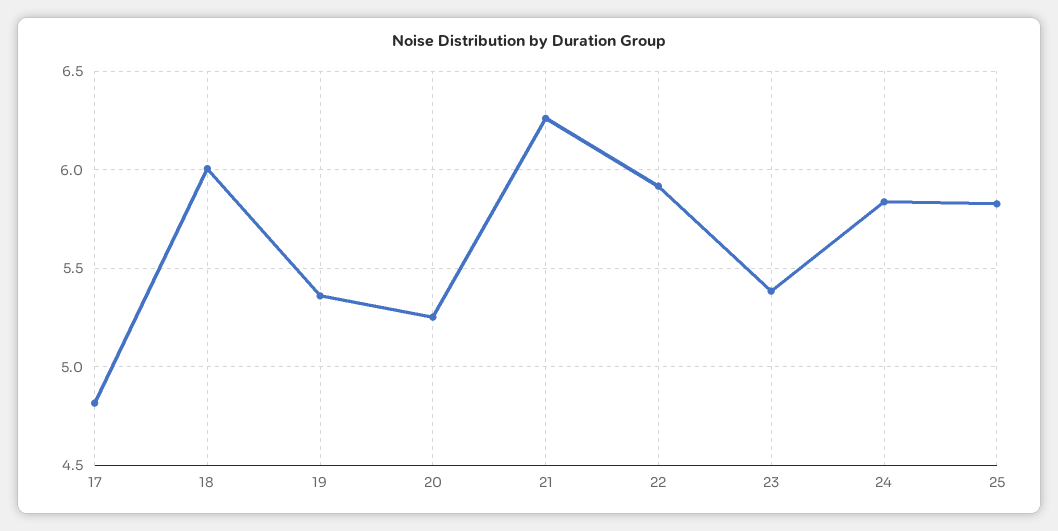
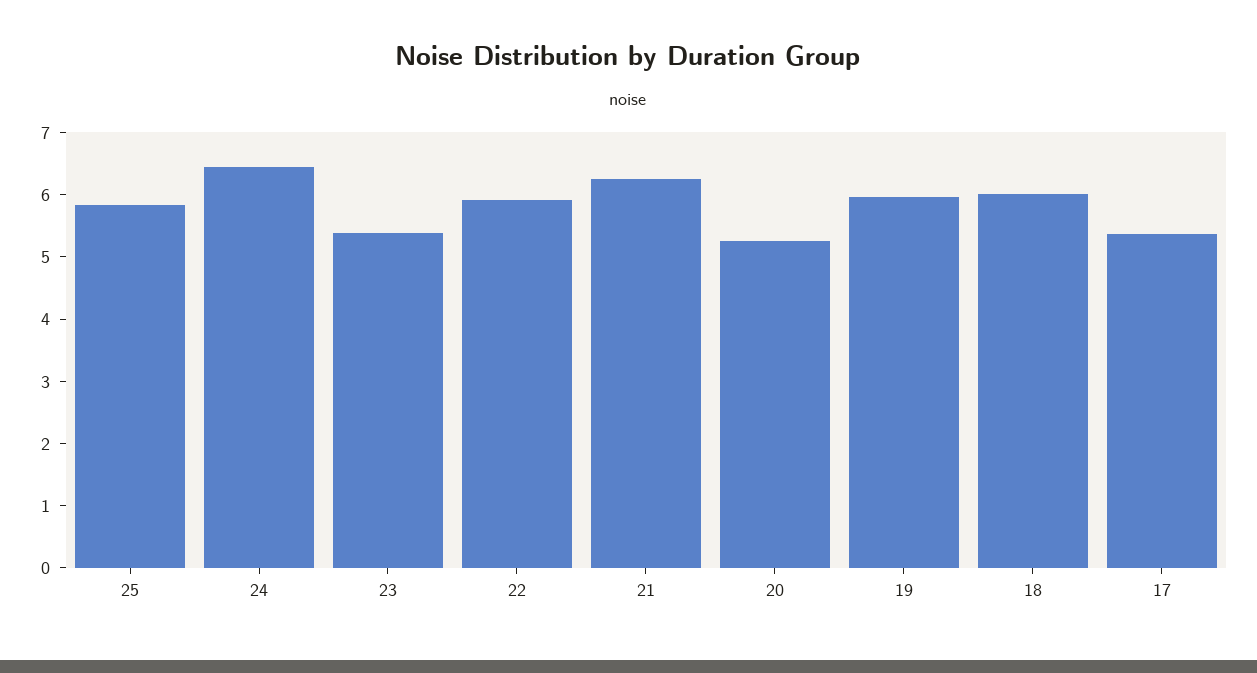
17: 4.8 -> 5.4
19: 5.35 -> 6
24: 5.85 -> 6.4

